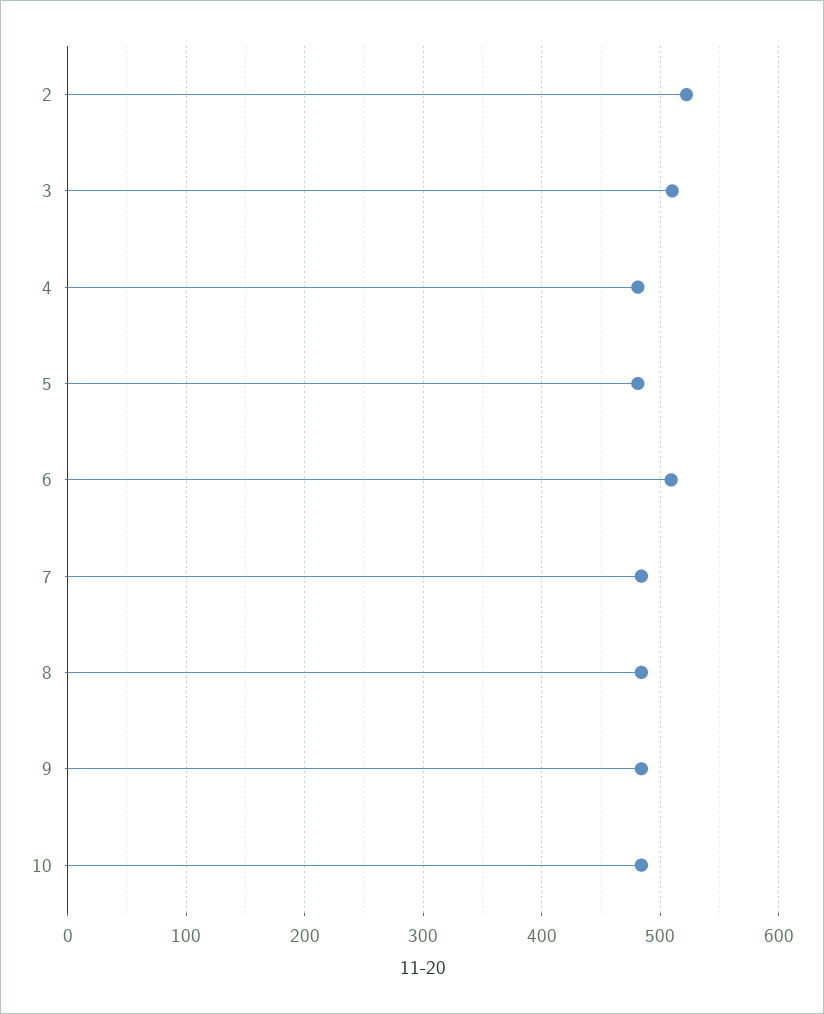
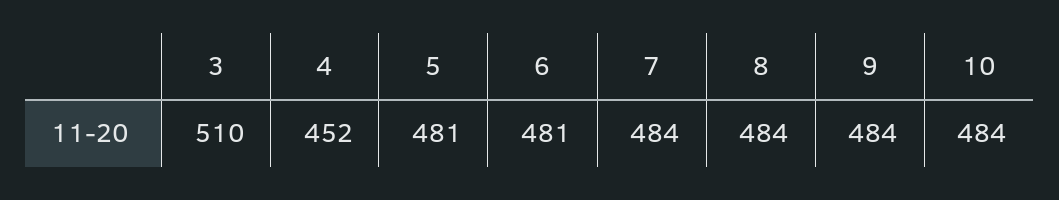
2: 520 -> none
4: 480 -> 452
6: 510 -> 481

